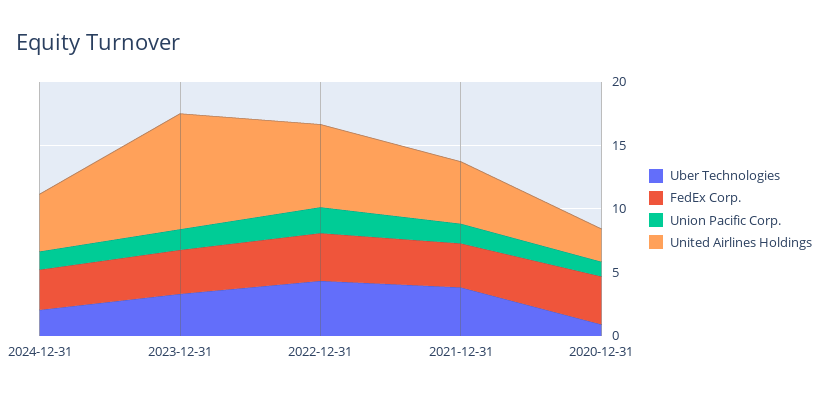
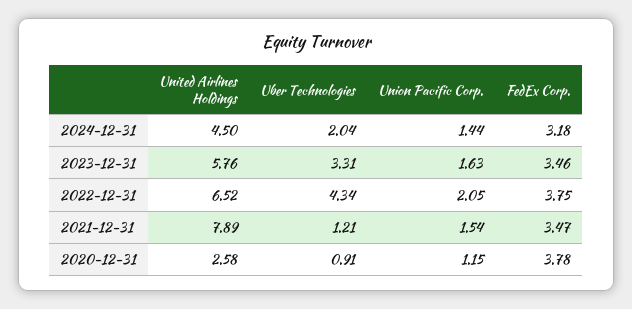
United Airlines Holdings, 2023-12-31: 9 -> 5.76
Uber Technologies, 2021-12-31: 4 -> 1.21
United Airlines Holdings, 2021-12-31: 5 -> 7.89

